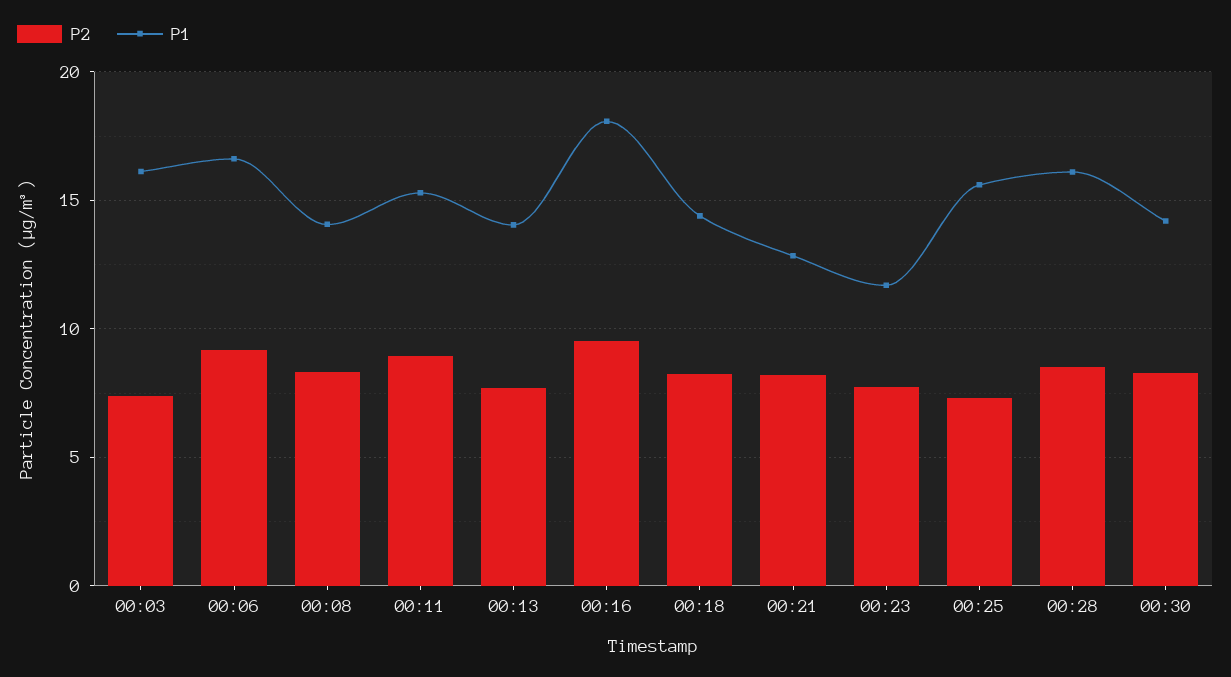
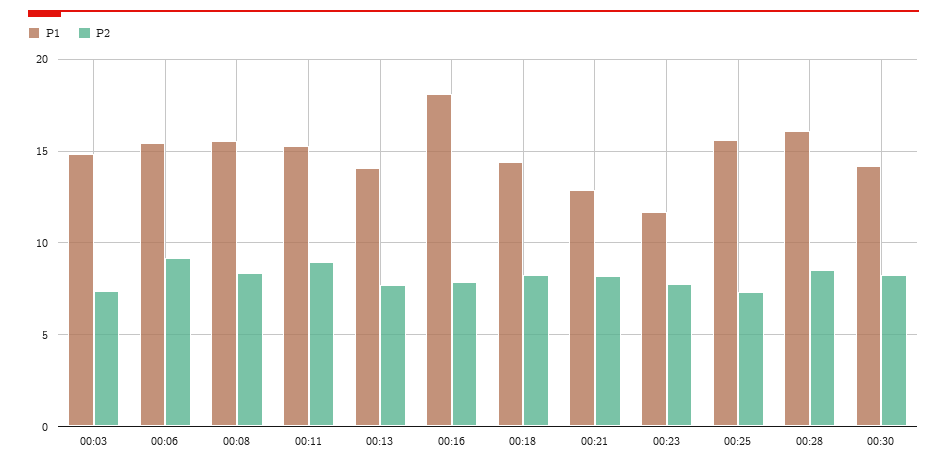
P1, 00:03: 16 -> 15
P1, 00:06: 16.5 -> 15.5
P1, 00:08: 14 -> 15.5
P2, 00:16: 9.5 -> 8

